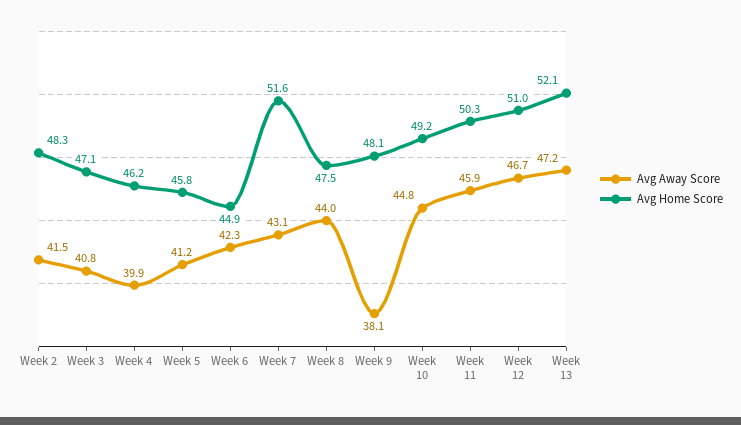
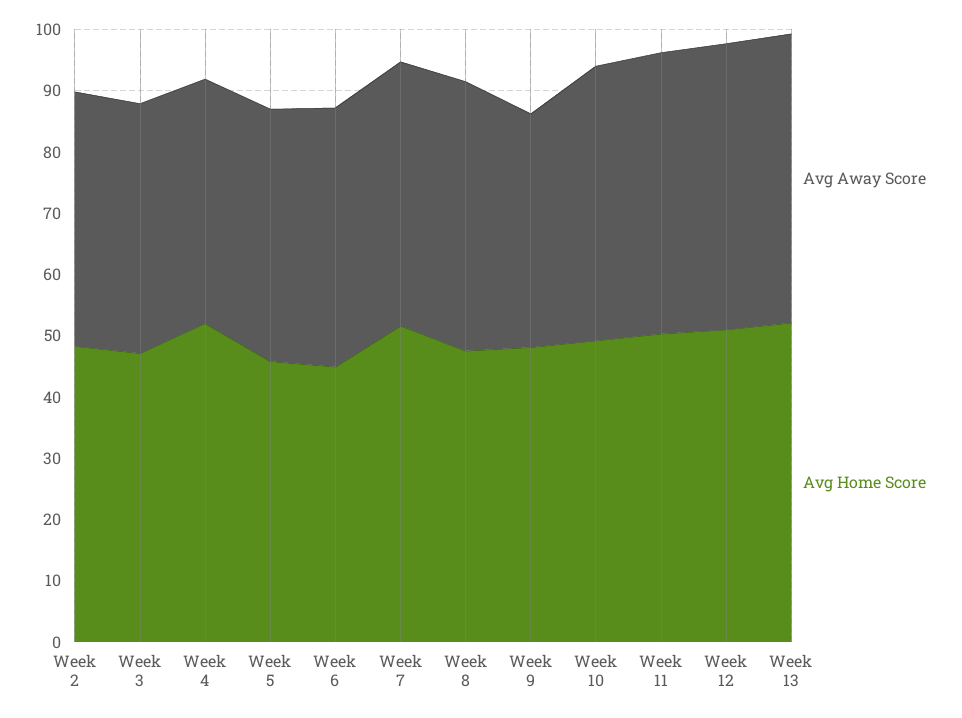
Avg Home Score, Week 4: 46.2 -> 52

